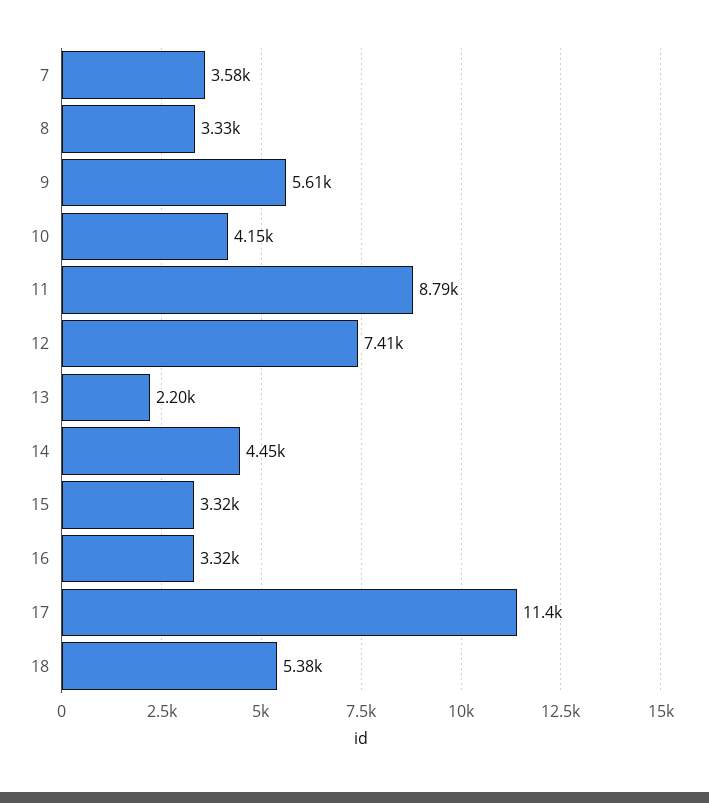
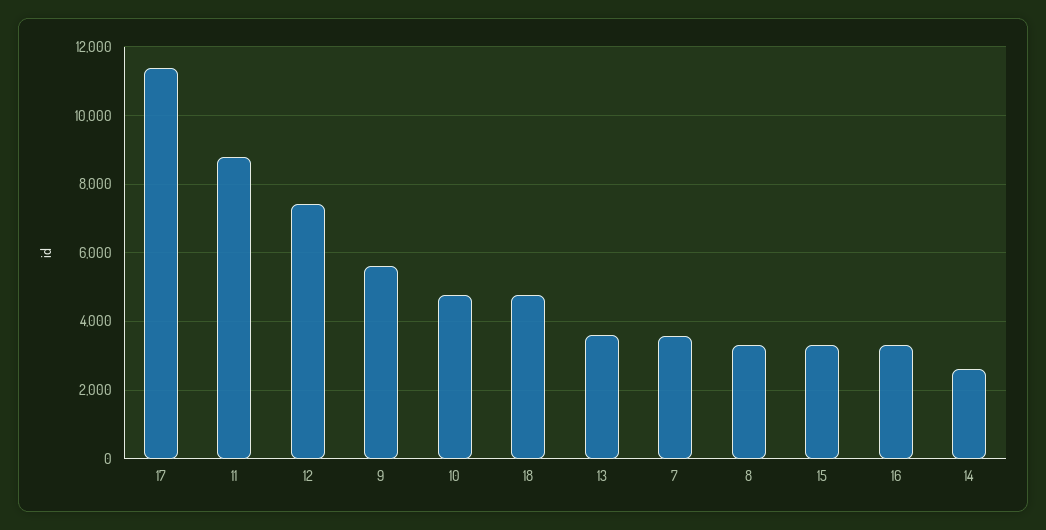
10: 4150 -> 4800
13: 2200 -> 3600
14: 4450 -> 2600
18: 5380 -> 4800

